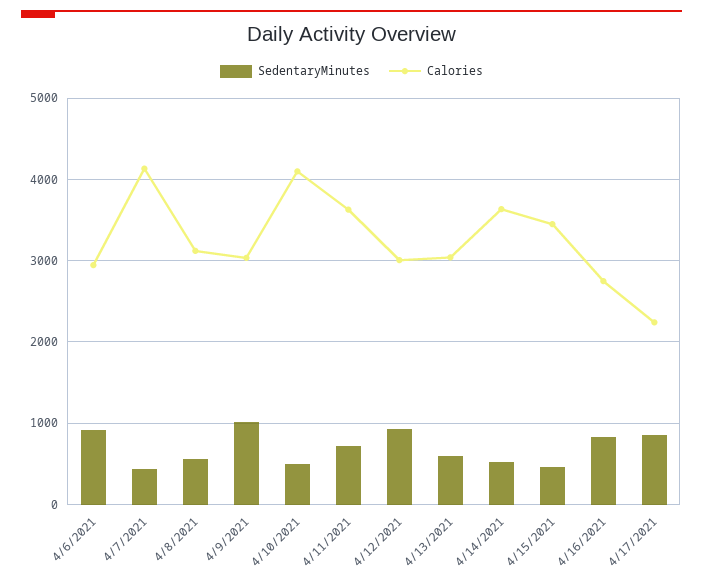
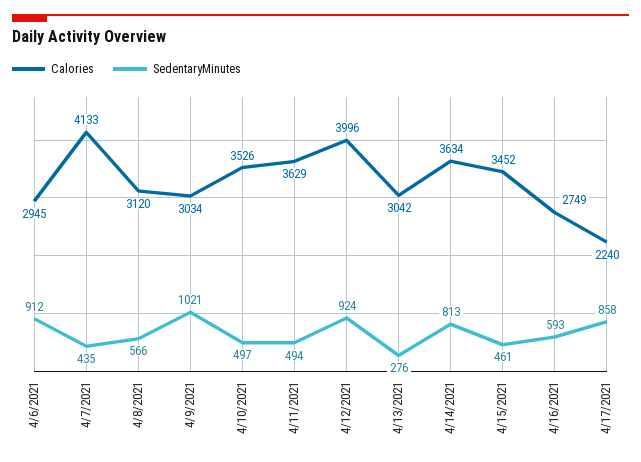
Calories, 4/10/2021: 4100 -> 3526
SedentaryMinutes, 4/11/2021: 700 -> 494
Calories, 4/12/2021: 3000 -> 3996
SedentaryMinutes, 4/13/2021: 600 -> 276
SedentaryMinutes, 4/14/2021: 500 -> 813
SedentaryMinutes, 4/16/2021: 800 -> 593

